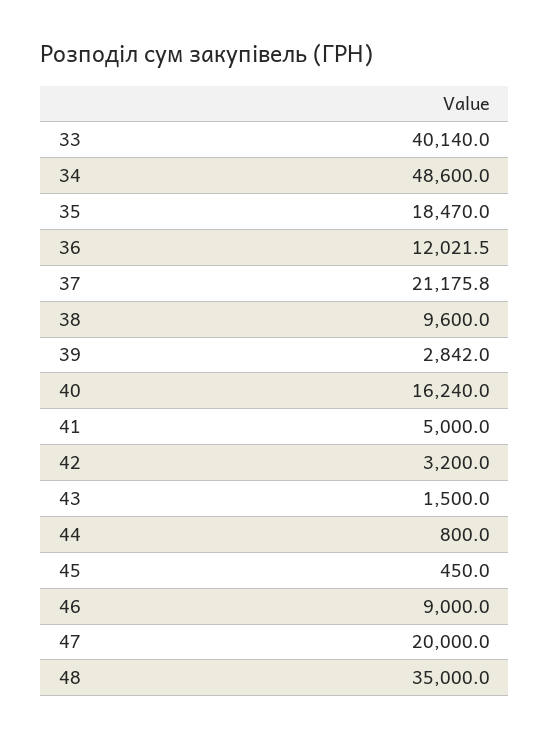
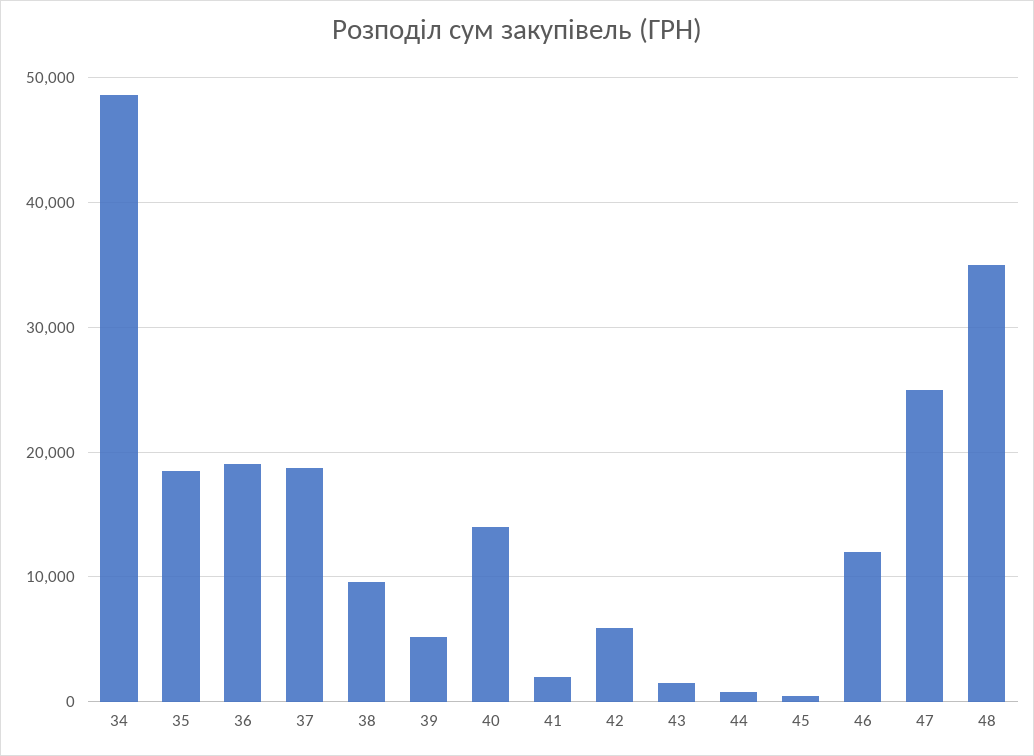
33: 40140 -> none
36: 12021.5 -> 19000
37: 21175.8 -> 19000
39: 2842 -> 5000
40: 16240 -> 14000
41: 5000 -> 2000
42: 3200 -> 6000
46: 9000 -> 12000
47: 20000 -> 25000

